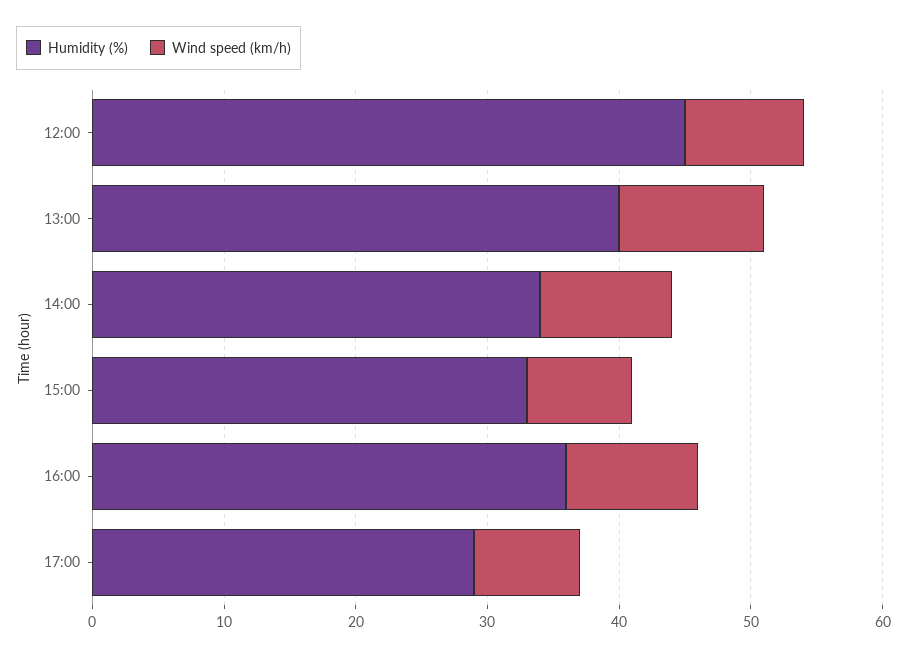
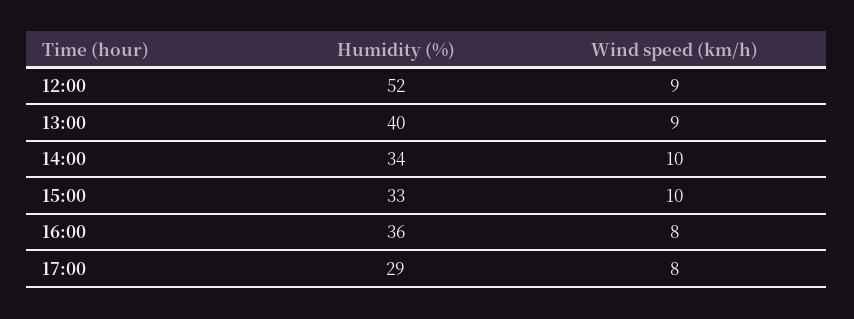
Humidity (%), 12:00: 45 -> 52
Wind speed (km/h), 13:00: 11 -> 9
Wind speed (km/h), 15:00: 8 -> 10
Wind speed (km/h), 16:00: 10 -> 8

